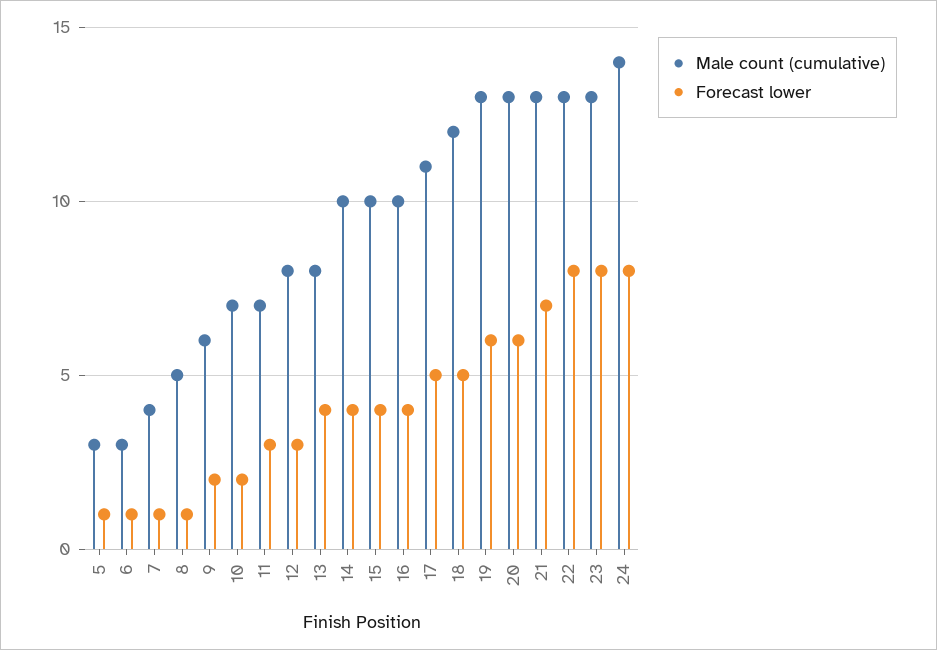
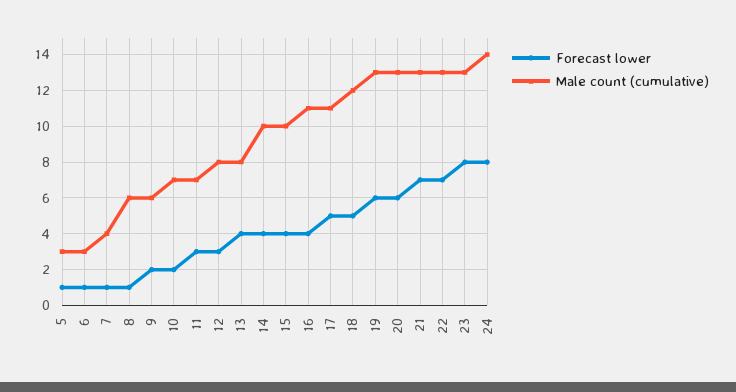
Male count (cumulative), 8: 5 -> 6
Male count (cumulative), 16: 10 -> 11
Forecast lower, 22: 8 -> 7

